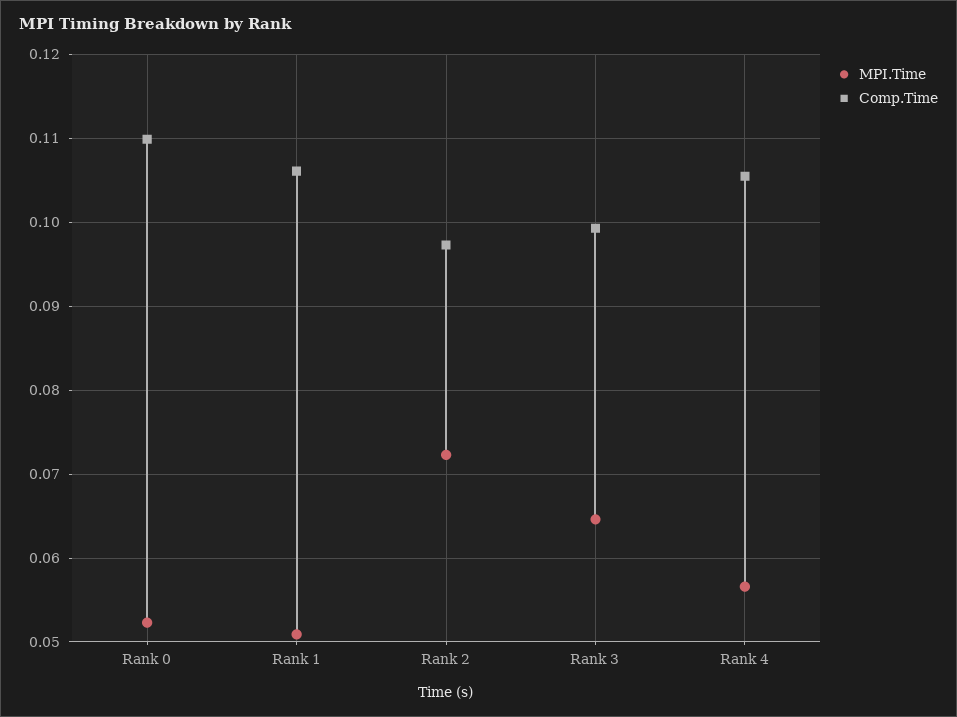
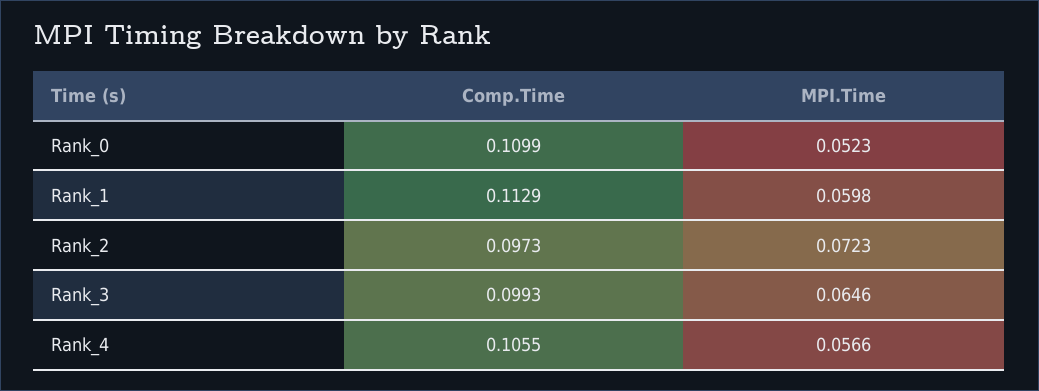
MPI.Time, Rank 1: 0.051 -> 0.0598
Comp.Time, Rank 1: 0.106 -> 0.1129

